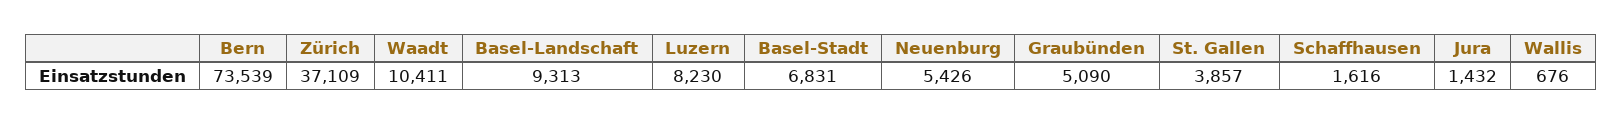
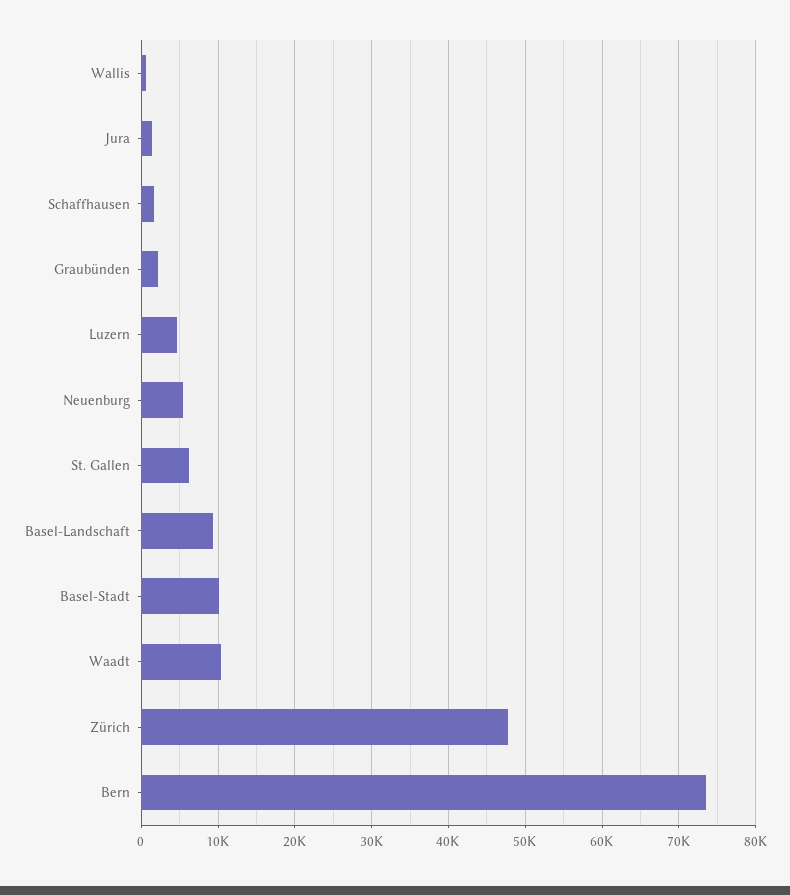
Zürich: 37109 -> 48000
Luzern: 8230 -> 5000
Basel-Stadt: 6831 -> 10000
Graubünden: 5090 -> 2000
St. Gallen: 3857 -> 6000

